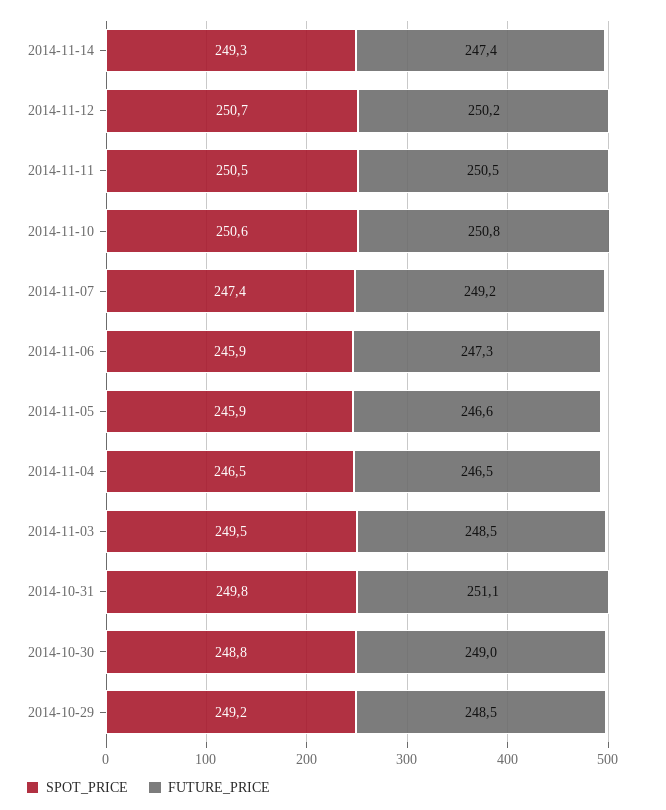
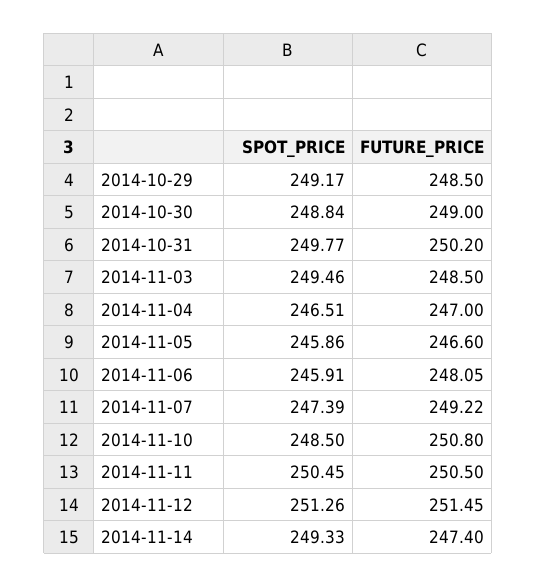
SPOT_PRICE, 2014-11-12: 250.7 -> 251.26
FUTURE_PRICE, 2014-11-12: 250.2 -> 251.45
SPOT_PRICE, 2014-11-10: 250.6 -> 248.5
FUTURE_PRICE, 2014-11-06: 247.3 -> 248.05
FUTURE_PRICE, 2014-11-04: 246.5 -> 247
FUTURE_PRICE, 2014-10-31: 251.1 -> 250.2

